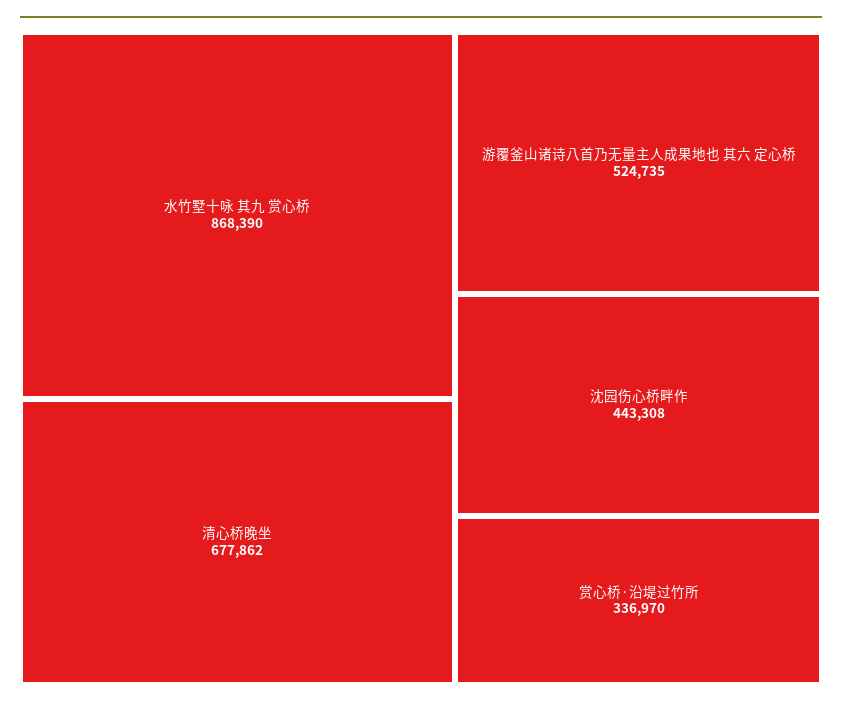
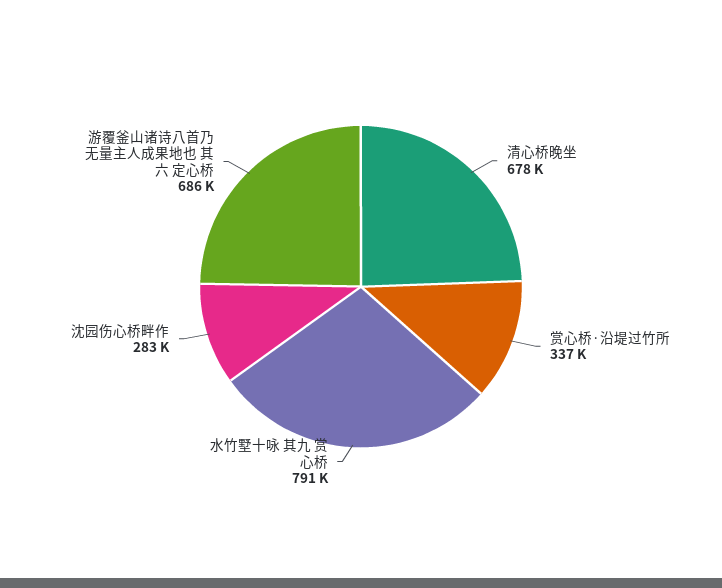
水竹墅十咏 其九 赏心桥: 868390 -> 791000
游覆釜山诸诗八首乃无量主人成果地也 其六 定心桥: 524735 -> 686000
沈园伤心桥畔作: 443308 -> 283000

